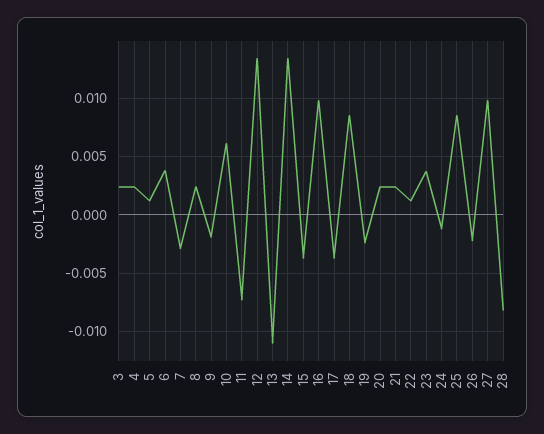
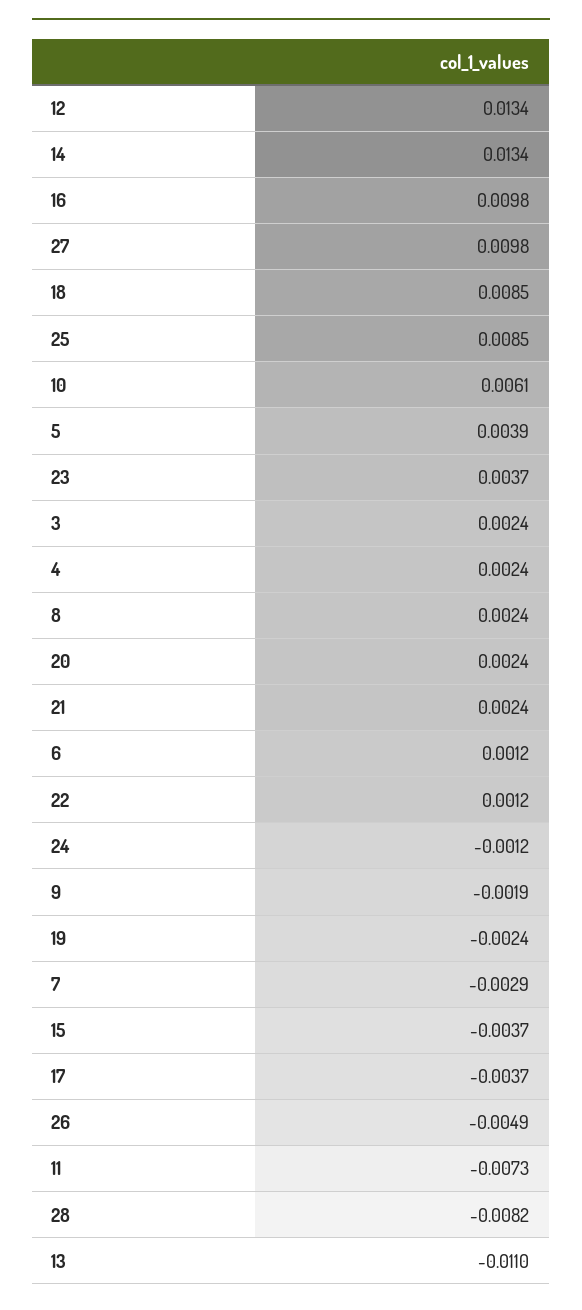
5: 0.001 -> 0.0039
6: 0.004 -> 0.0012
26: -0.002 -> -0.0049

